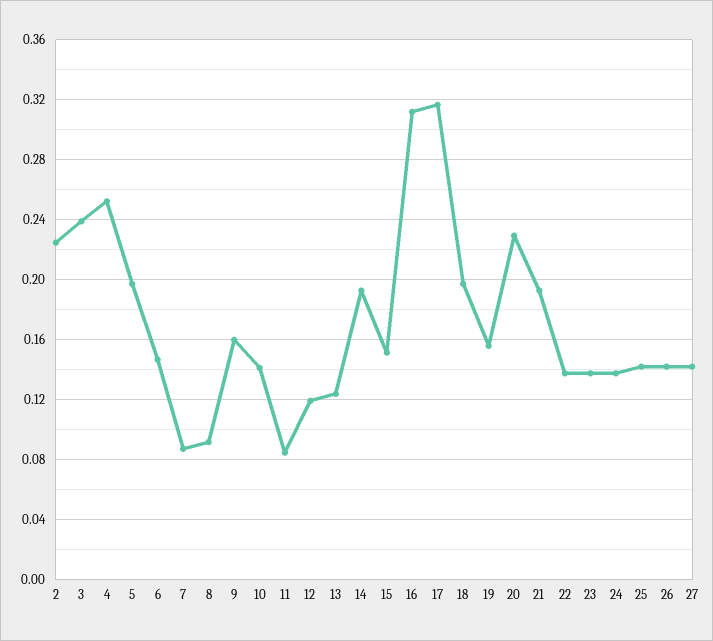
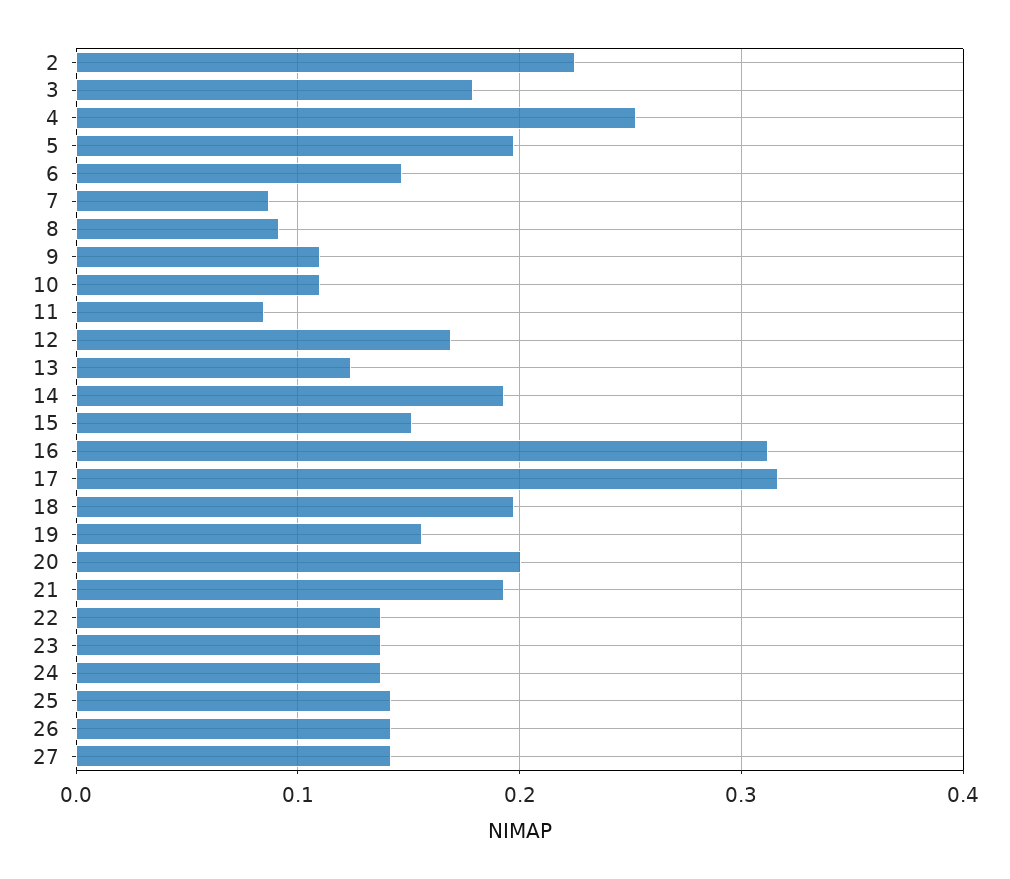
3: 0.24 -> 0.18
9: 0.16 -> 0.11
10: 0.14 -> 0.11
12: 0.12 -> 0.17
20: 0.23 -> 0.2

